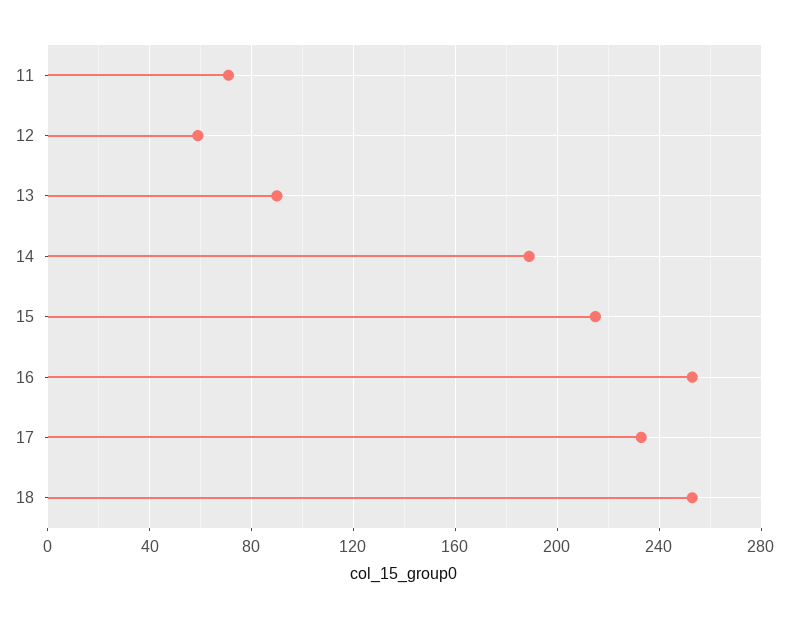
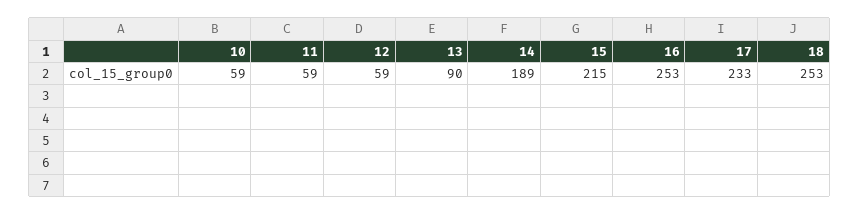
11: 70 -> 59
10: none -> 59

